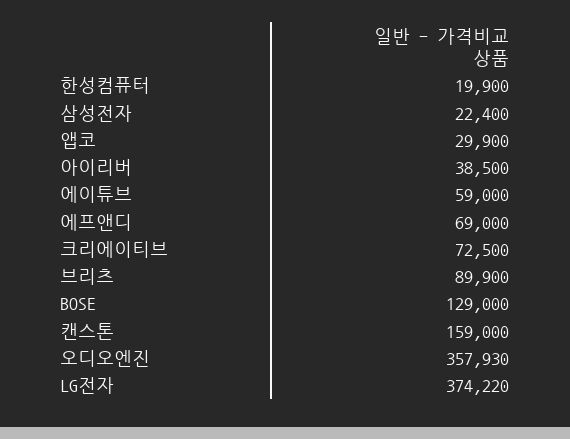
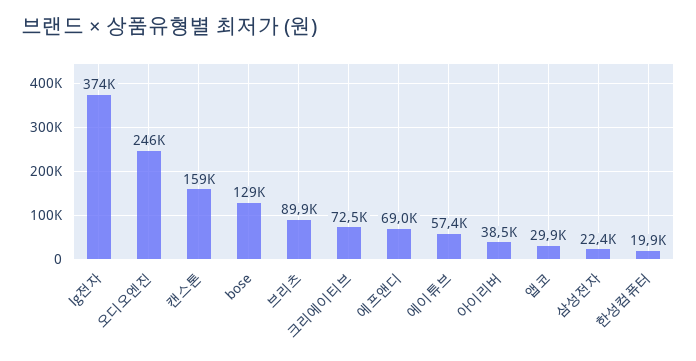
에이튜브: 59000 -> 57400
오디오엔진: 357930 -> 246000

